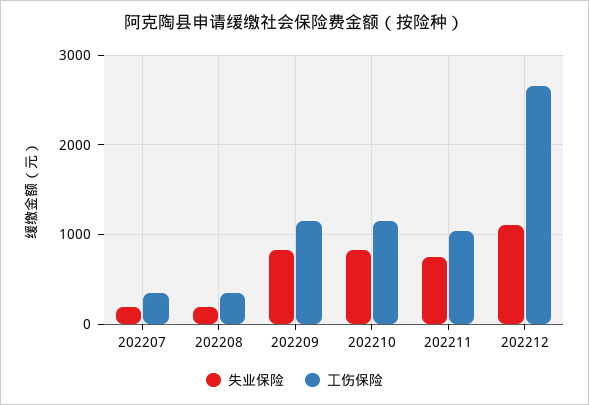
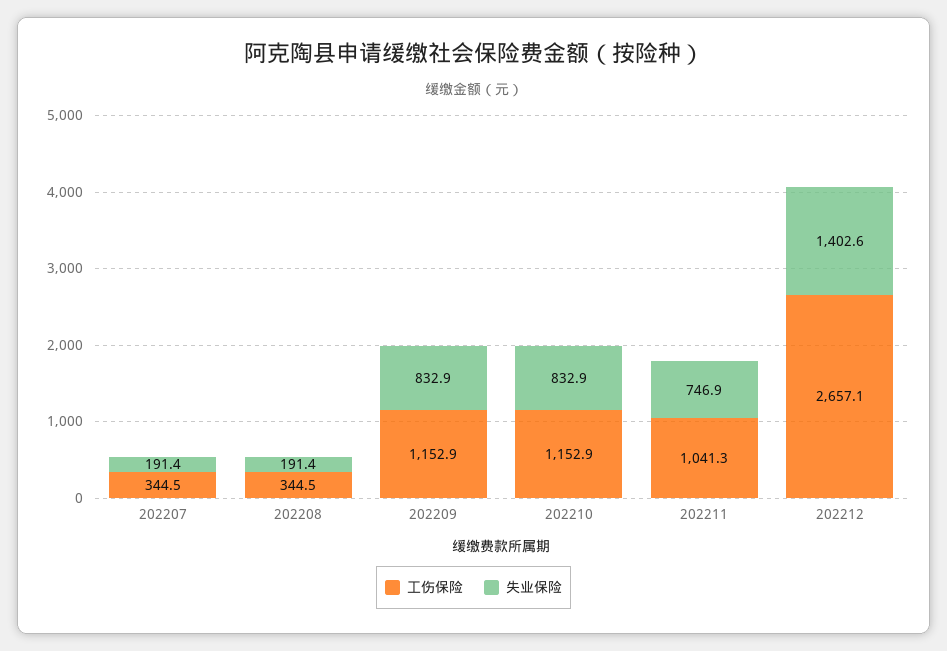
失业保险, 202212: 1100 -> 1402.6

